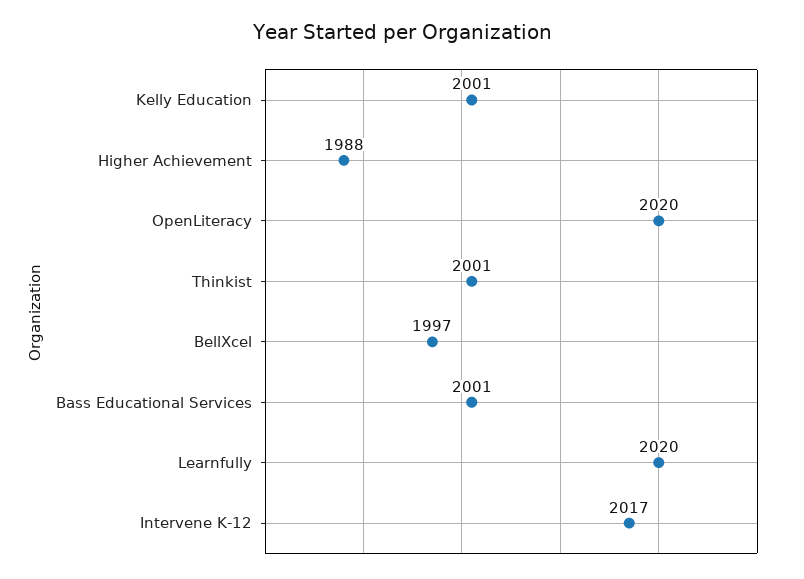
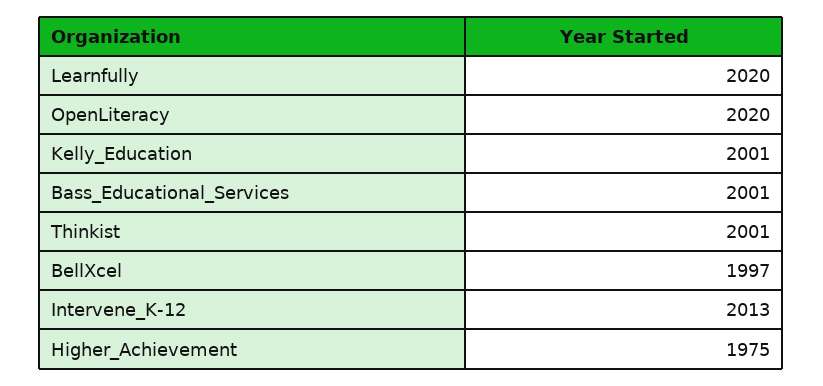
Higher Achievement: 1988 -> 1975
Intervene K-12: 2017 -> 2013

